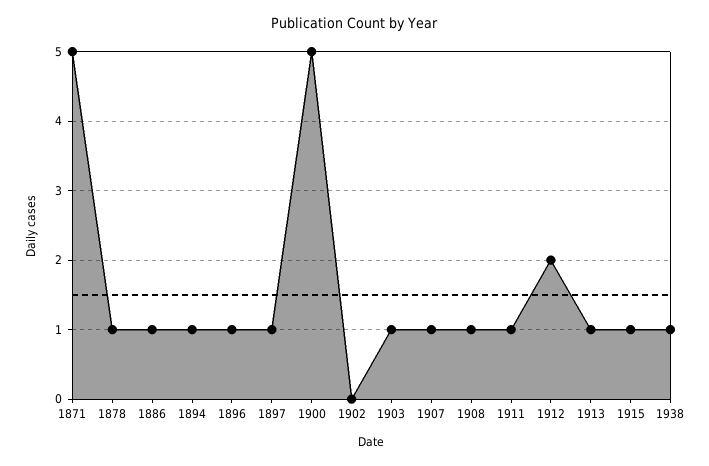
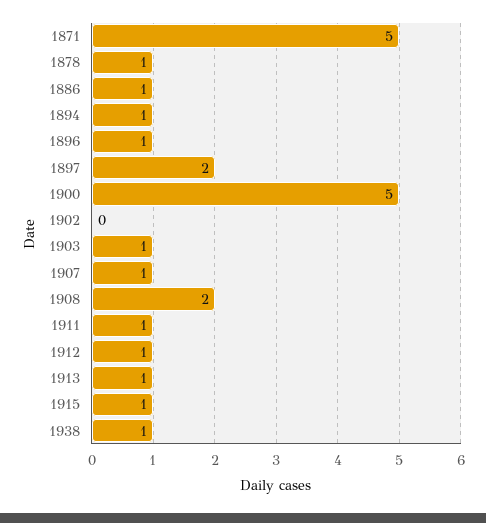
1897: 1 -> 2
1908: 1 -> 2
1912: 2 -> 1

